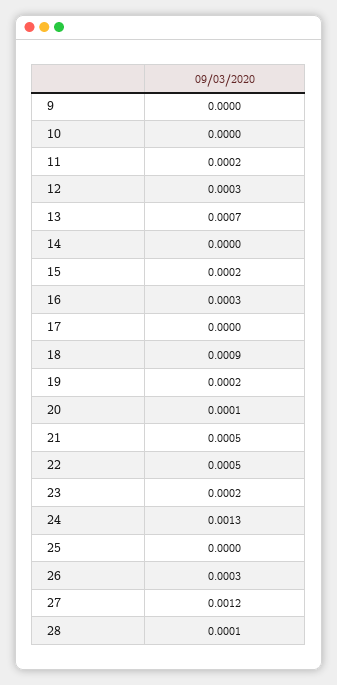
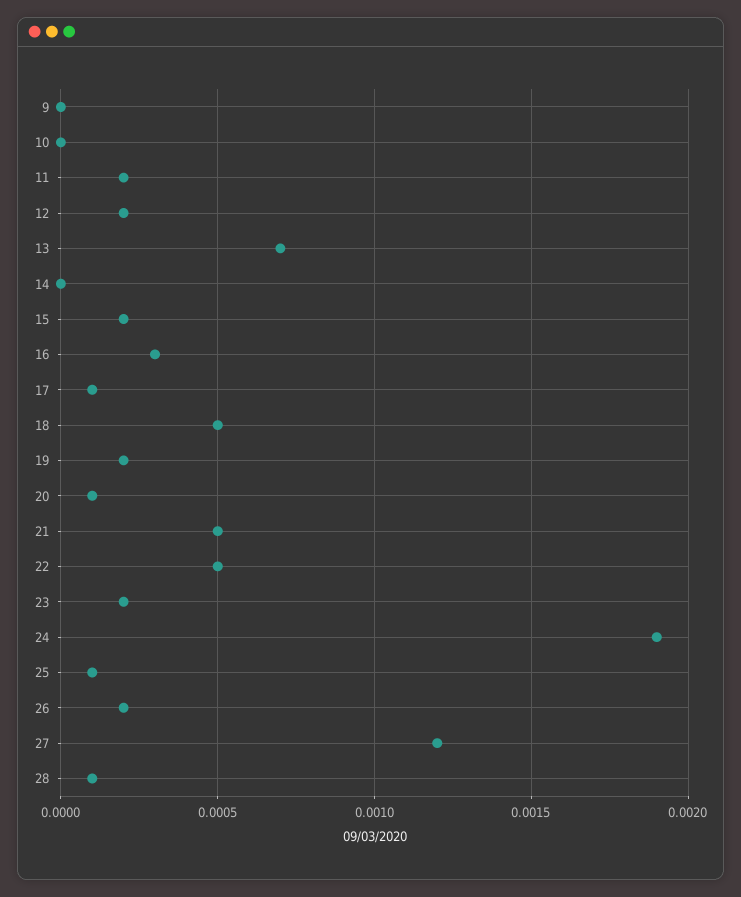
12: 0.0003 -> 0.0002
17: 0 -> 0.0001
18: 0.0009 -> 0.0005
24: 0.0013 -> 0.0019
25: 0 -> 0.0001
26: 0.0003 -> 0.0002

